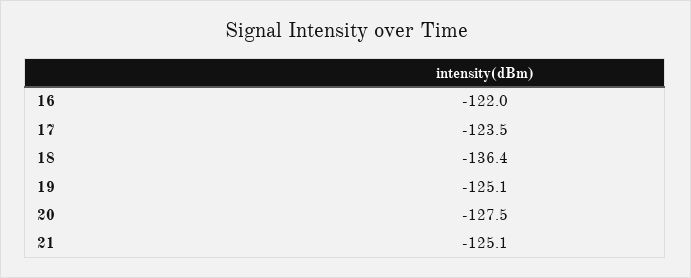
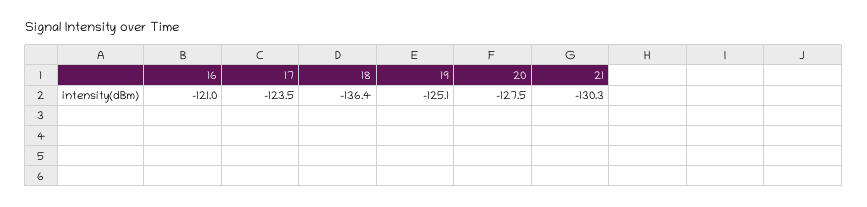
16: -122 -> -121
21: -125.1 -> -130.3

